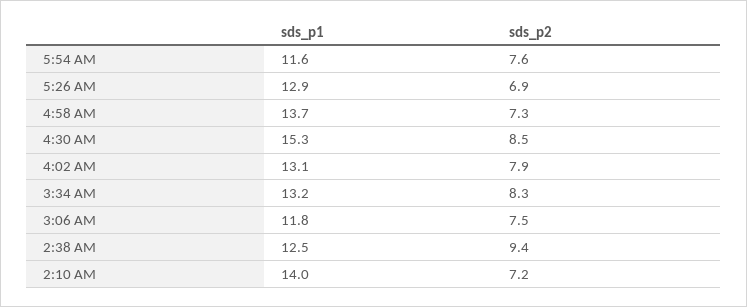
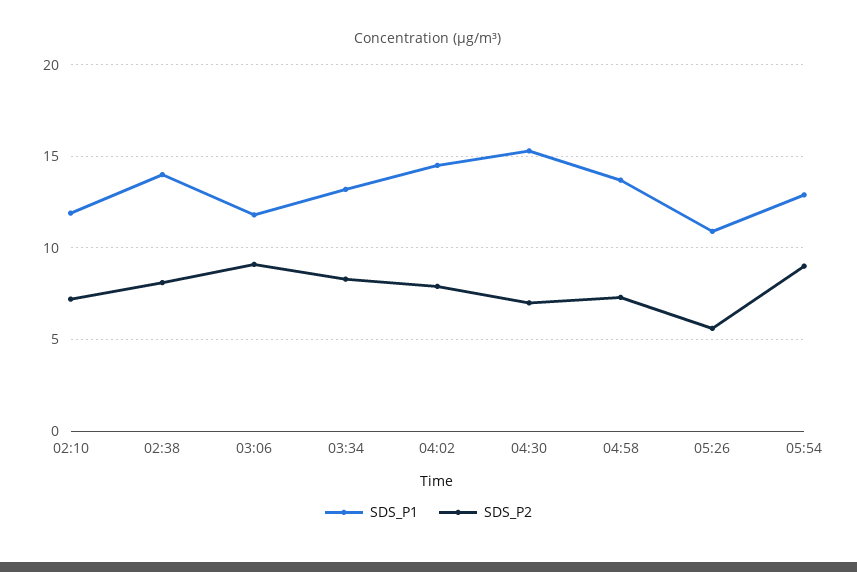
sds_p1, 5:54 AM: 11.6 -> 13
sds_p2, 5:54 AM: 7.6 -> 9
sds_p1, 5:26 AM: 12.9 -> 11
sds_p2, 5:26 AM: 6.9 -> 5.5
sds_p2, 4:30 AM: 8.5 -> 7
sds_p1, 4:02 AM: 13.1 -> 14.5
sds_p2, 3:06 AM: 7.5 -> 9
sds_p1, 2:38 AM: 12.5 -> 14
sds_p2, 2:38 AM: 9.4 -> 8
sds_p1, 2:10 AM: 14 -> 12

